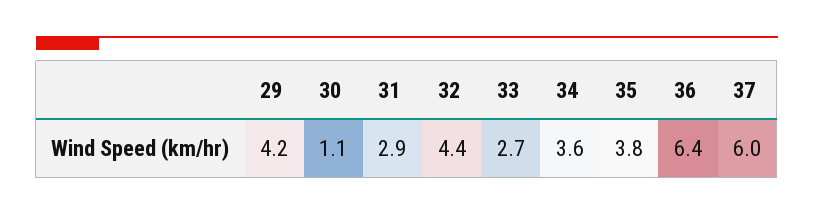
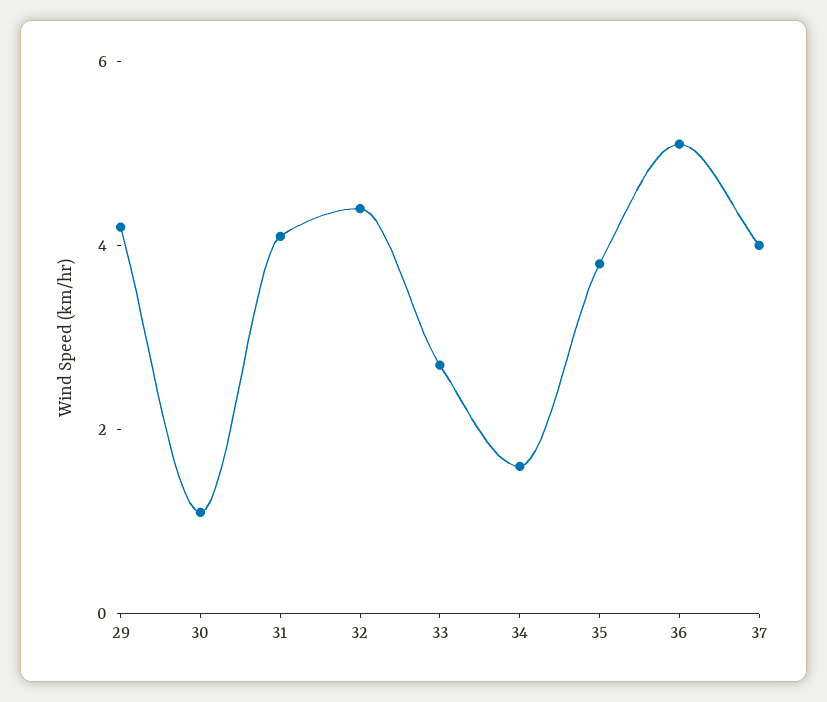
31: 2.9 -> 4
34: 3.6 -> 1.5
36: 6.4 -> 5
37: 6 -> 4

